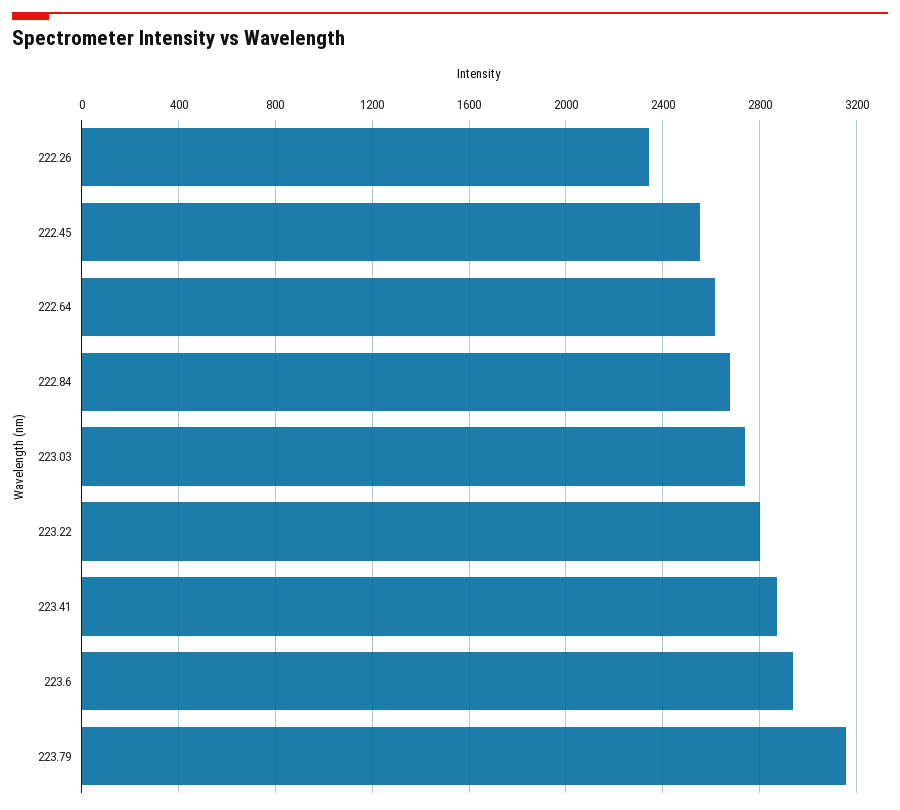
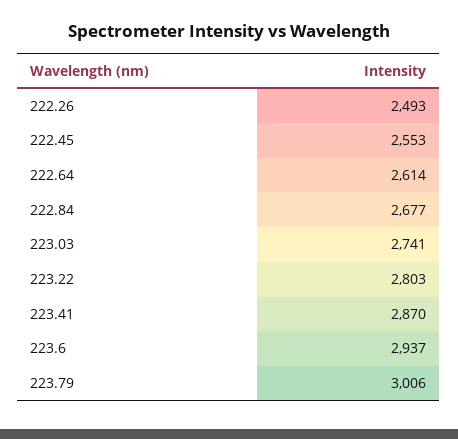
222.26: 2350 -> 2493
223.79: 3150 -> 3006

